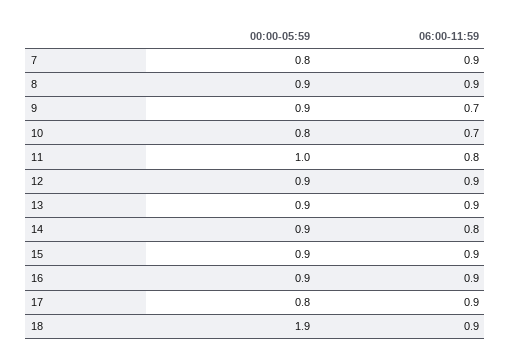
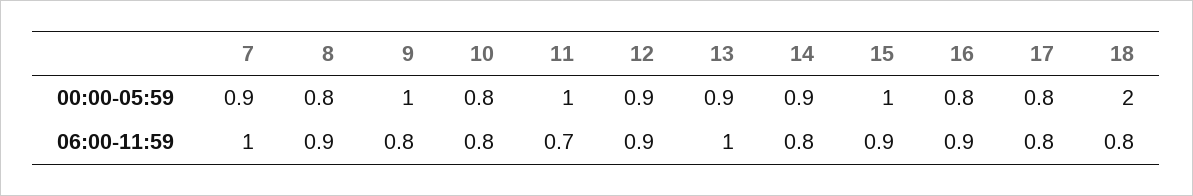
00:00-05:59, 7: 0.8 -> 0.9
06:00-11:59, 7: 0.9 -> 1
00:00-05:59, 8: 0.9 -> 0.8
00:00-05:59, 9: 0.9 -> 1
06:00-11:59, 9: 0.7 -> 0.8
06:00-11:59, 10: 0.7 -> 0.8
06:00-11:59, 11: 0.8 -> 0.7
06:00-11:59, 13: 0.9 -> 1
00:00-05:59, 15: 0.9 -> 1
00:00-05:59, 16: 0.9 -> 0.8
06:00-11:59, 17: 0.9 -> 0.8
00:00-05:59, 18: 1.9 -> 2
06:00-11:59, 18: 0.9 -> 0.8

